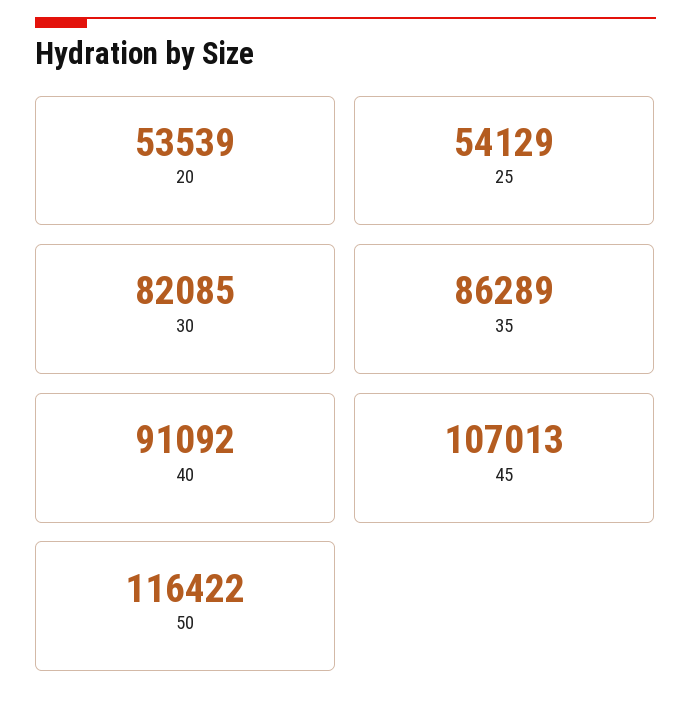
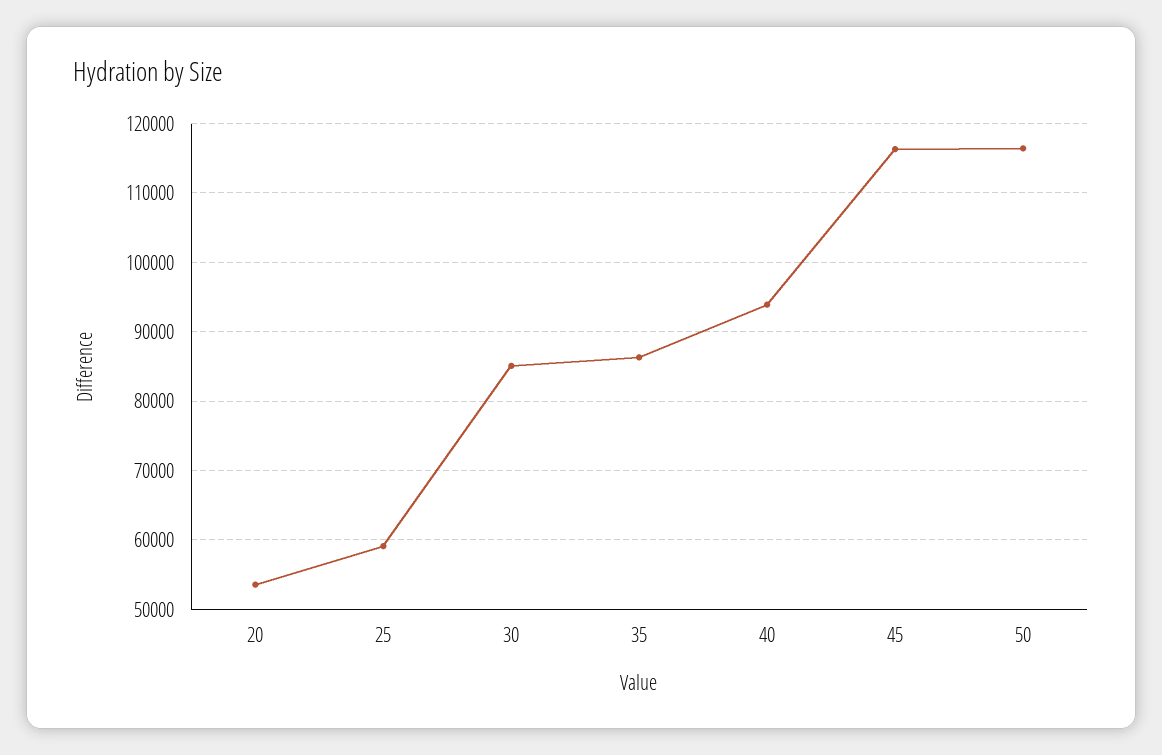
25: 54129 -> 59000
30: 82085 -> 85000
40: 91092 -> 94000
45: 107013 -> 116000

